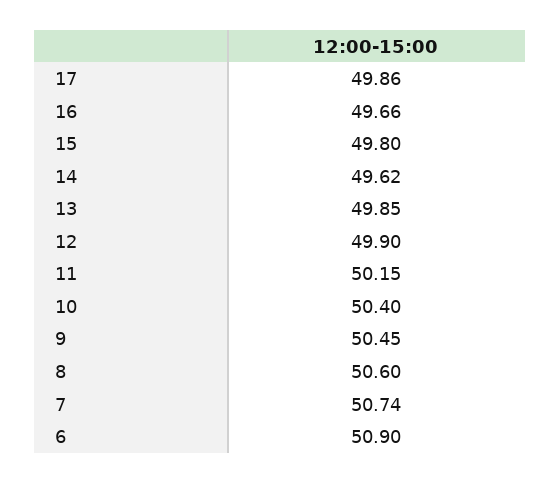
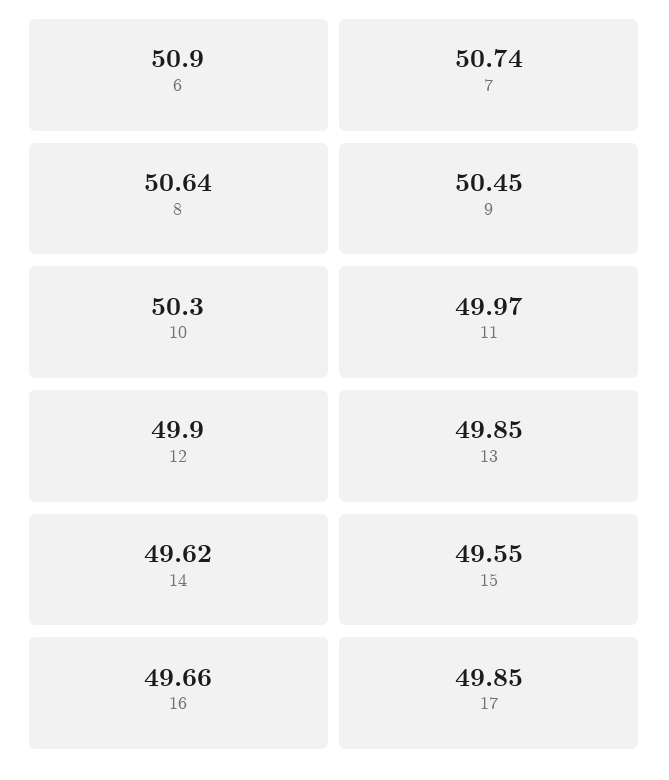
17: 49.86 -> 49.85
15: 49.8 -> 49.55
11: 50.15 -> 49.97
10: 50.4 -> 50.3
8: 50.6 -> 50.64

